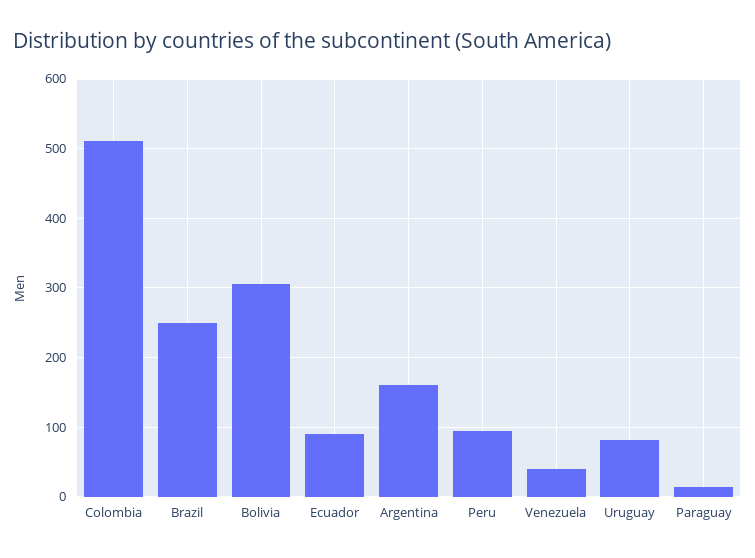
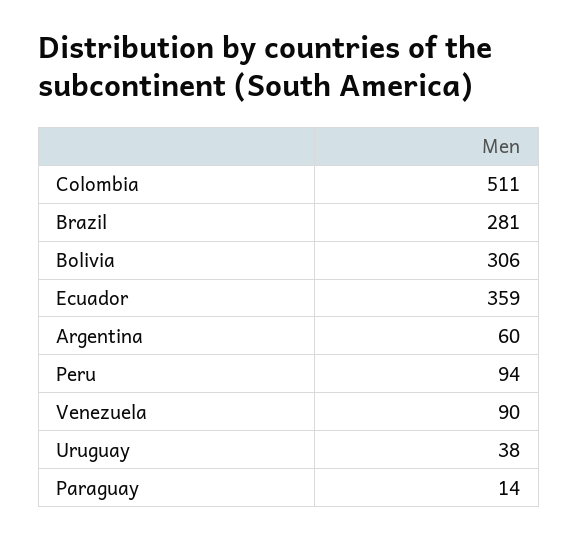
Brazil: 250 -> 281
Ecuador: 90 -> 359
Argentina: 160 -> 60
Venezuela: 40 -> 90
Uruguay: 80 -> 38

